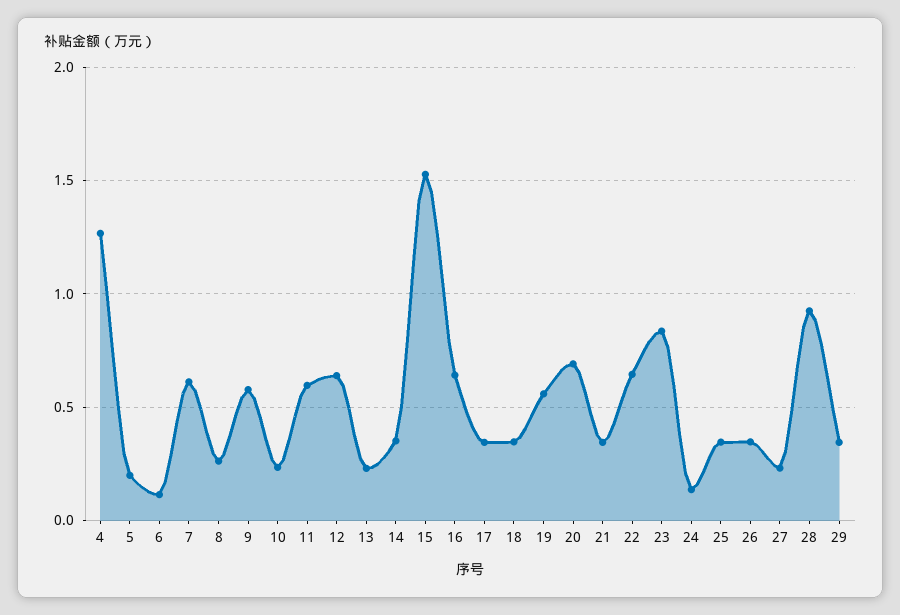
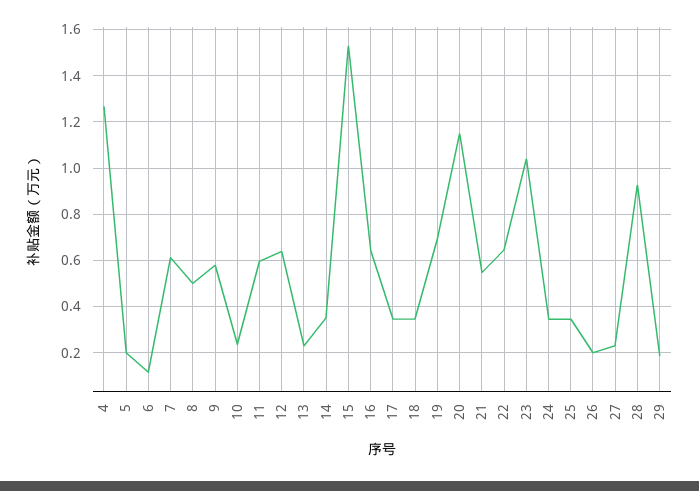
8: 0.25 -> 0.5
19: 0.55 -> 0.7
20: 0.7 -> 1.15
21: 0.35 -> 0.55
23: 0.85 -> 1.05
24: 0.15 -> 0.35
26: 0.35 -> 0.2
29: 0.35 -> 0.2

